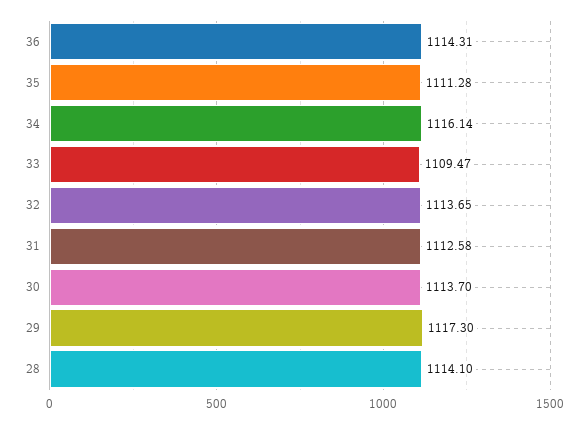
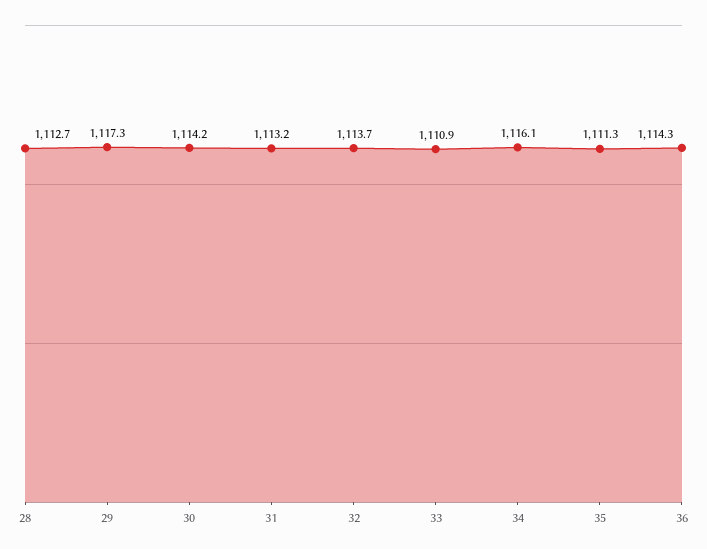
33: 1109.47 -> 1110.9
31: 1112.58 -> 1113.2
30: 1113.7 -> 1114.2
28: 1114.1 -> 1112.7

